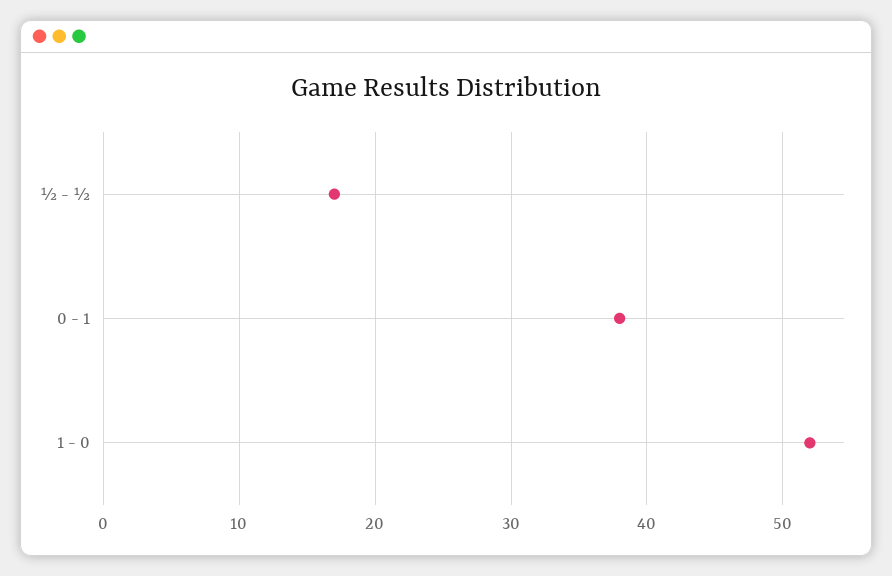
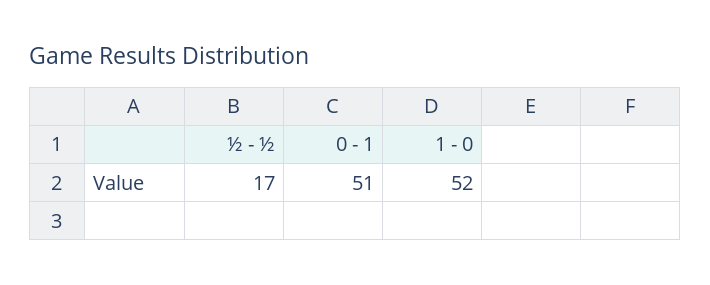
0 - 1: 38 -> 51

